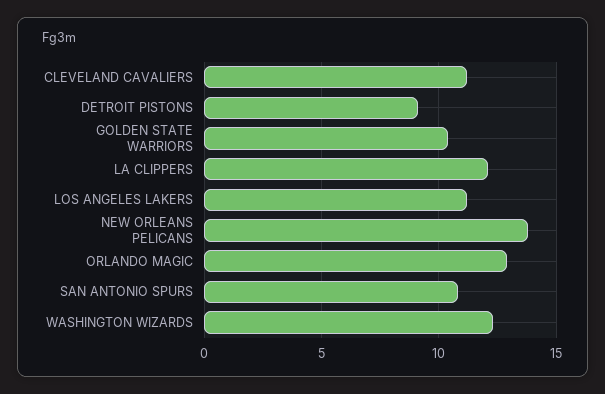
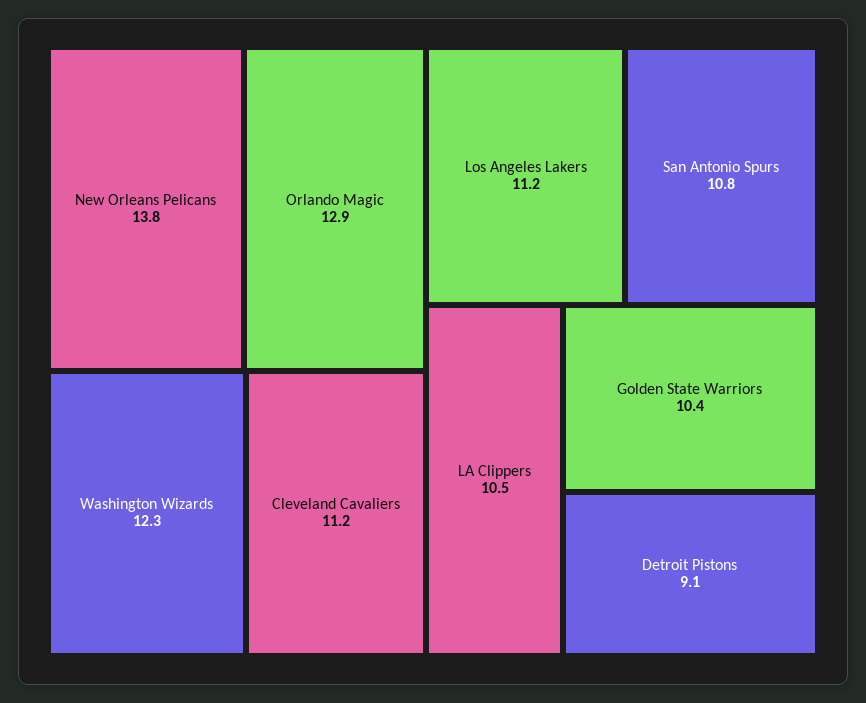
LA CLIPPERS: 12 -> 10.5

